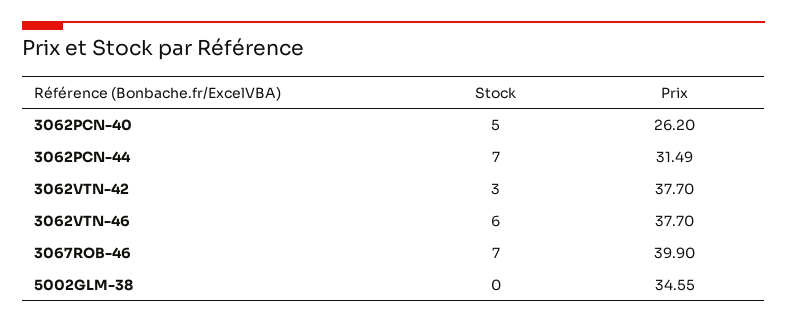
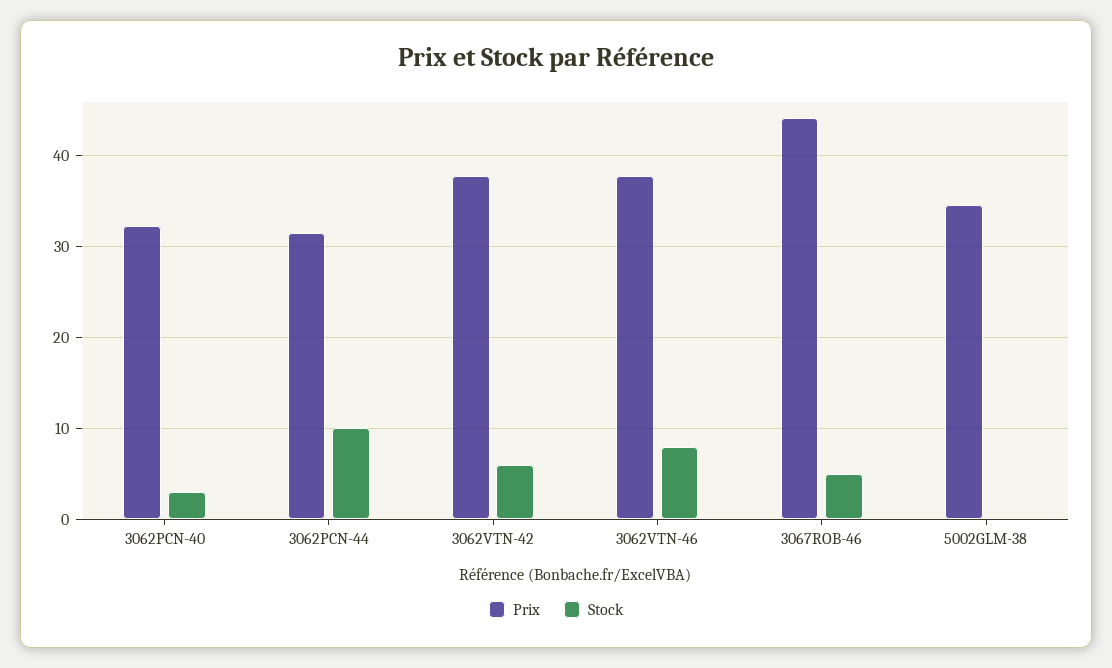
Stock, 3062PCN-40: 5 -> 3
Prix, 3062PCN-40: 26.2 -> 32
Stock, 3062PCN-44: 7 -> 10
Stock, 3062VTN-42: 3 -> 6
Stock, 3062VTN-46: 6 -> 8
Stock, 3067ROB-46: 7 -> 5
Prix, 3067ROB-46: 39.9 -> 44

